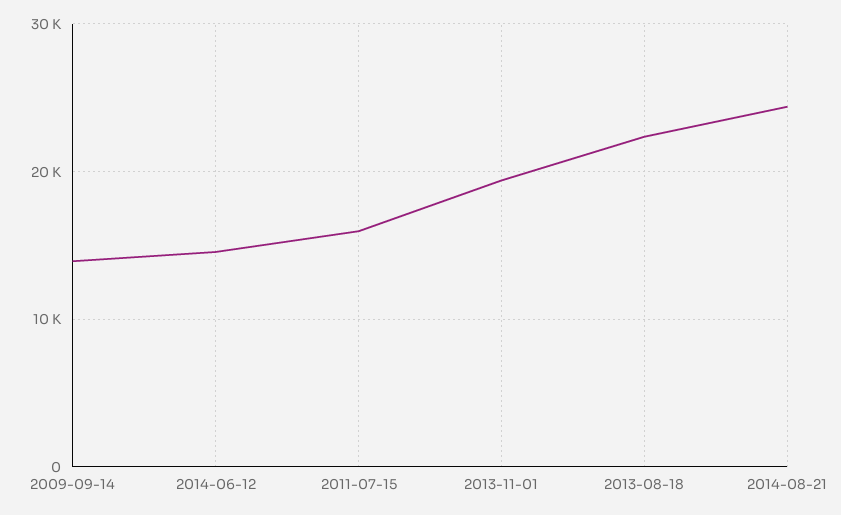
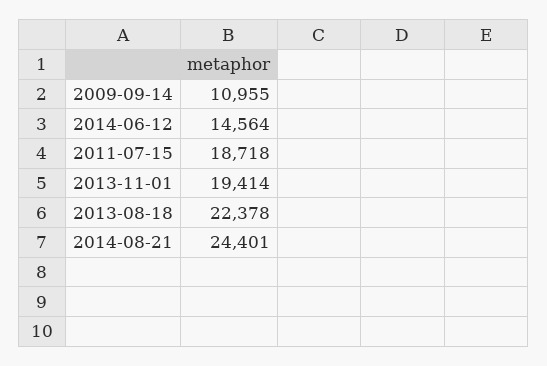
2009-09-14: 14000 -> 10955
2011-07-15: 16000 -> 18718

